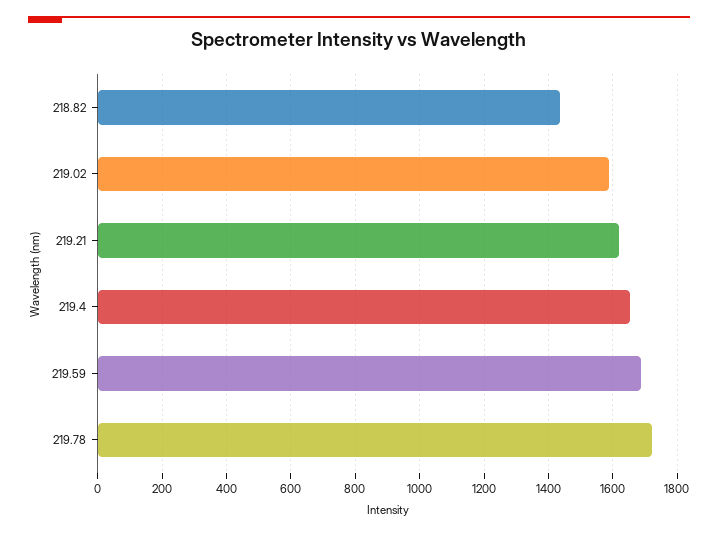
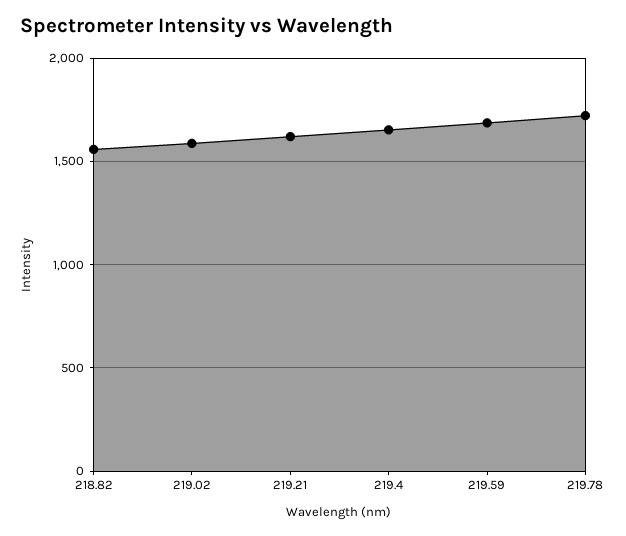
218.82: 1440 -> 1550

